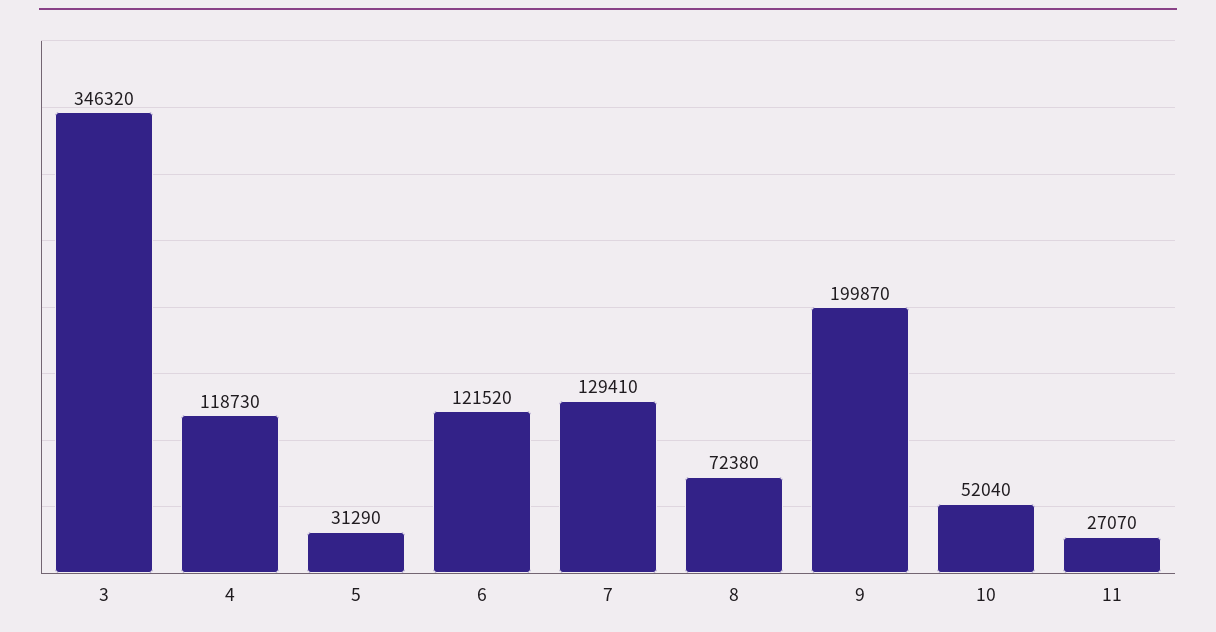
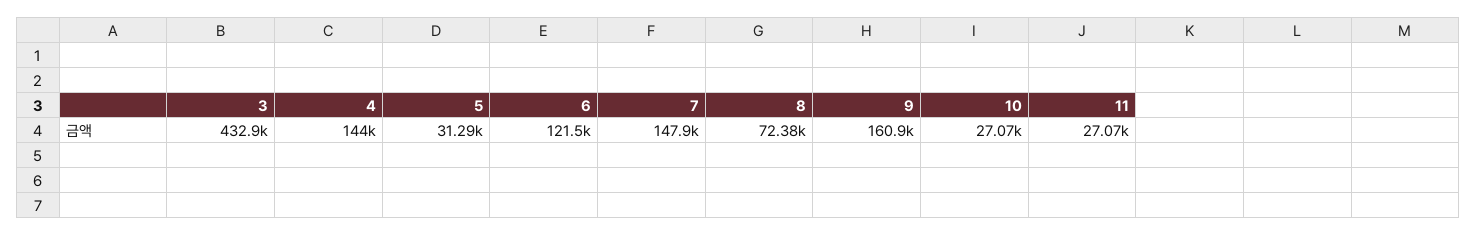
3: 346320 -> 432900
4: 118730 -> 144000
7: 129410 -> 147900
9: 199870 -> 160900
10: 52040 -> 27070

